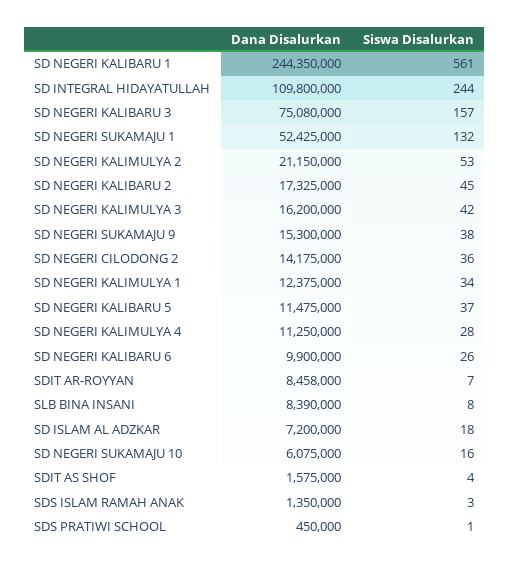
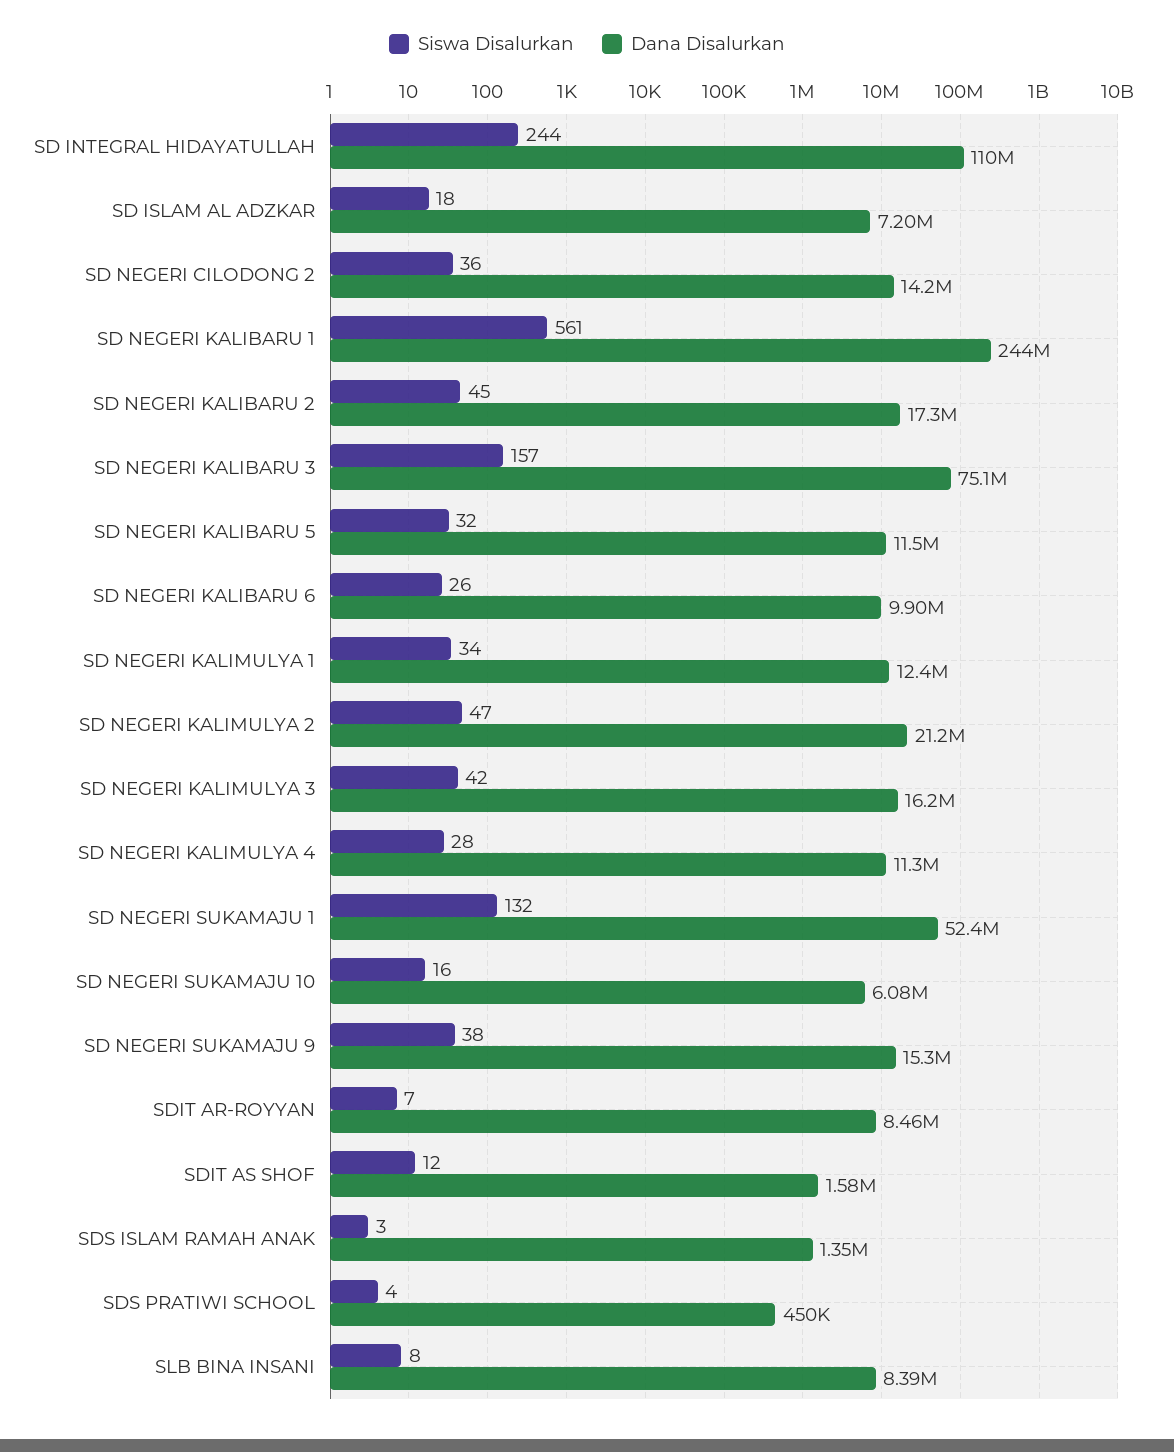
Siswa Disalurkan, SD NEGERI KALIMULYA 2: 53 -> 47
Siswa Disalurkan, SD NEGERI KALIBARU 5: 37 -> 32
Siswa Disalurkan, SDIT AS SHOF: 4 -> 12
Siswa Disalurkan, SDS PRATIWI SCHOOL: 1 -> 4

